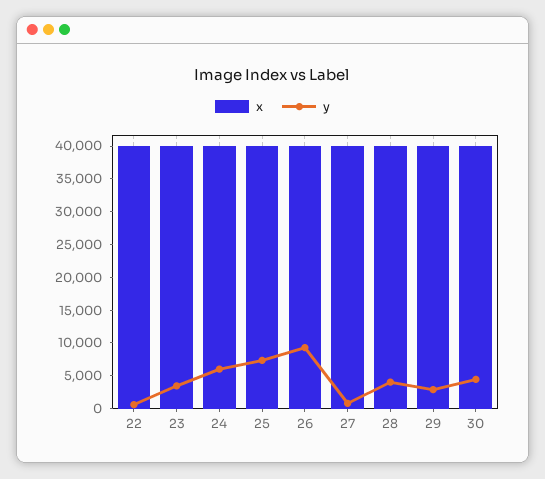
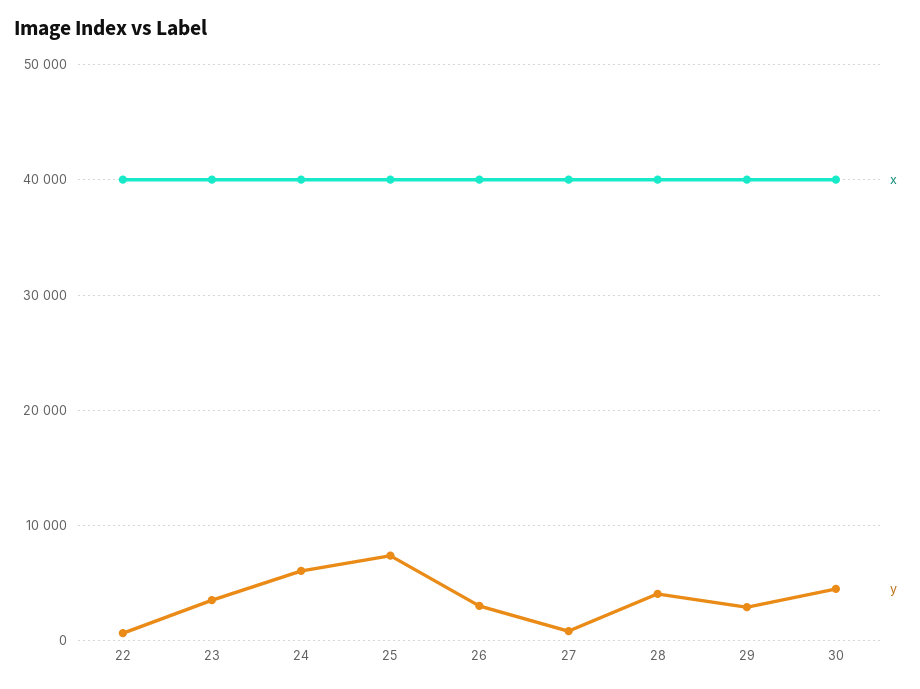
y, 26: 10000 -> 3000

